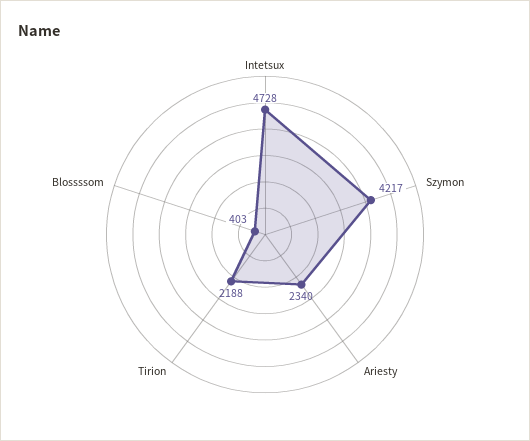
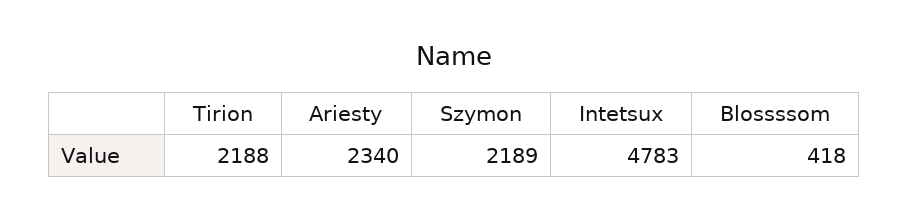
Intetsux: 4728 -> 4783
Szymon: 4217 -> 2189
Blossssom: 403 -> 418

